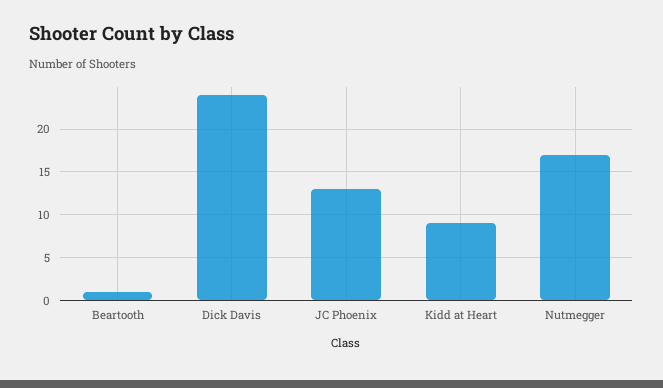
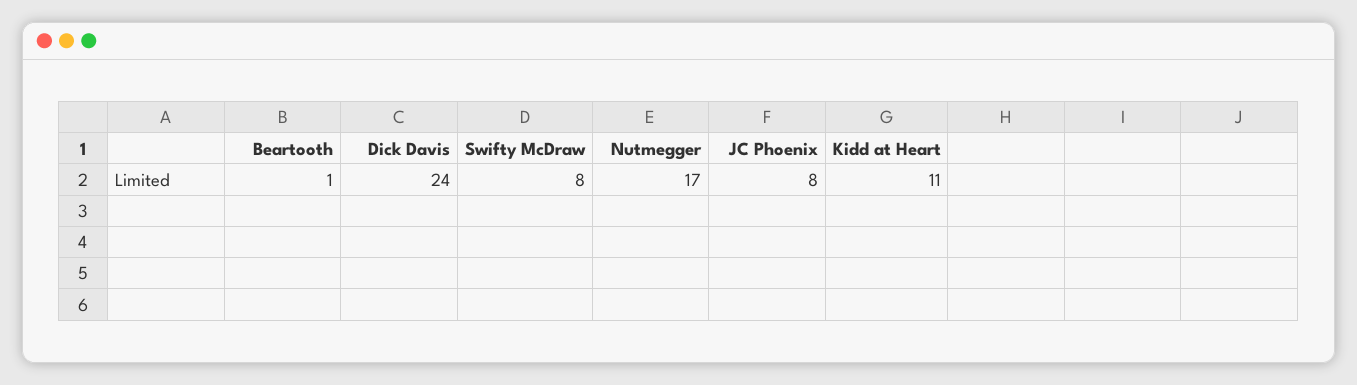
JC Phoenix: 13 -> 8
Kidd at Heart: 9 -> 11
Swifty McDraw: none -> 8

